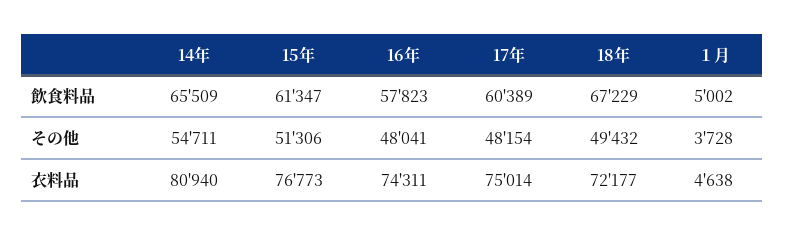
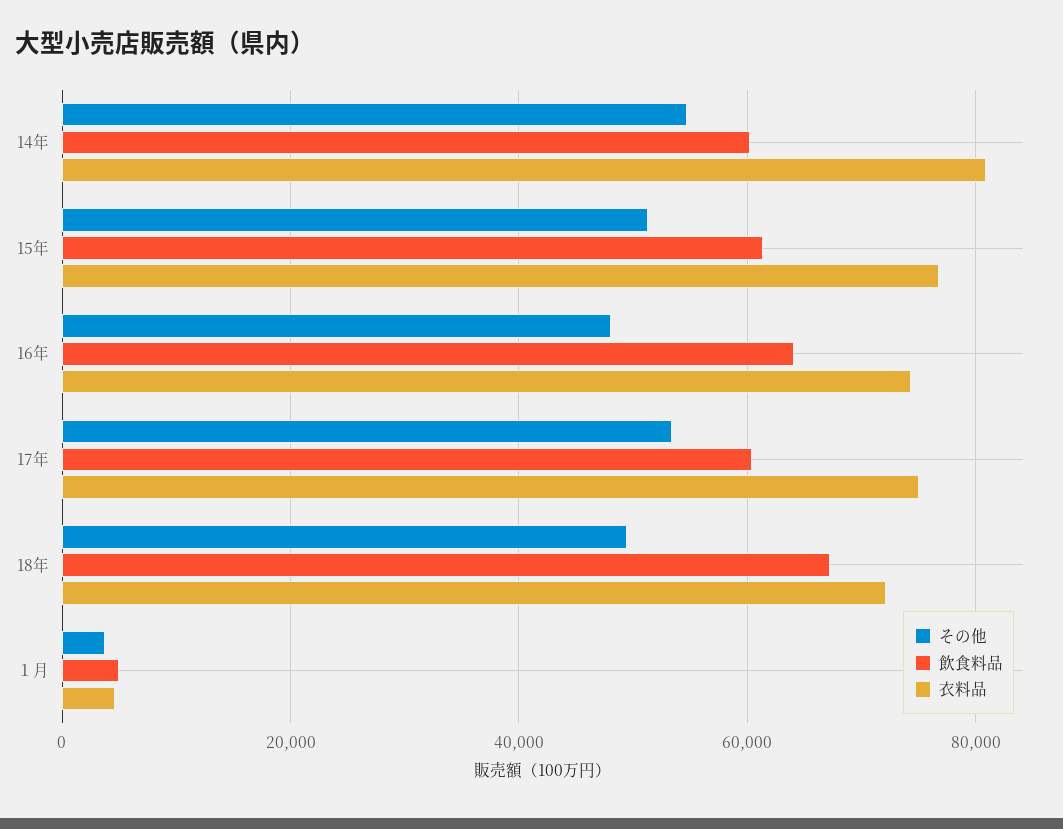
飲食料品, 14年: 65509 -> 60000
飲食料品, 16年: 57823 -> 64000
その他, 17年: 48154 -> 54000

